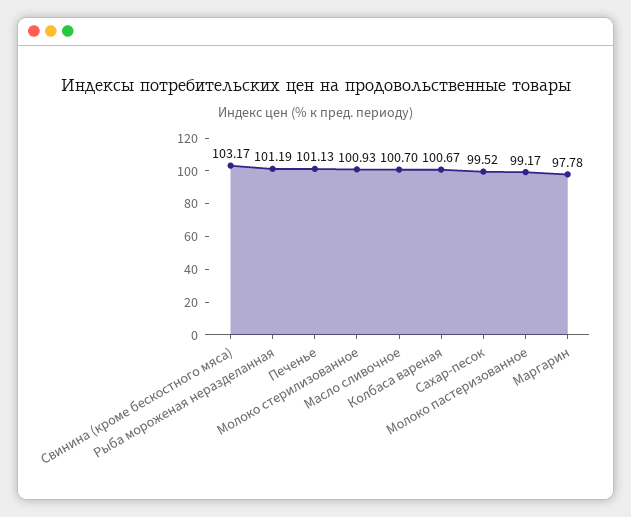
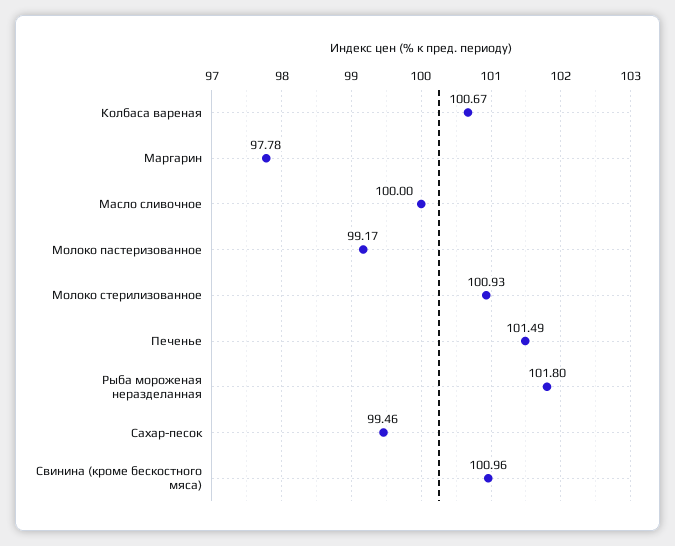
Свинина (кроме бескостного мяса): 103.17 -> 100.96
Рыба мороженая неразделанная: 101.19 -> 101.8
Печенье: 101.13 -> 101.49
Масло сливочное: 100.7 -> 100
Сахар-песок: 99.52 -> 99.46

